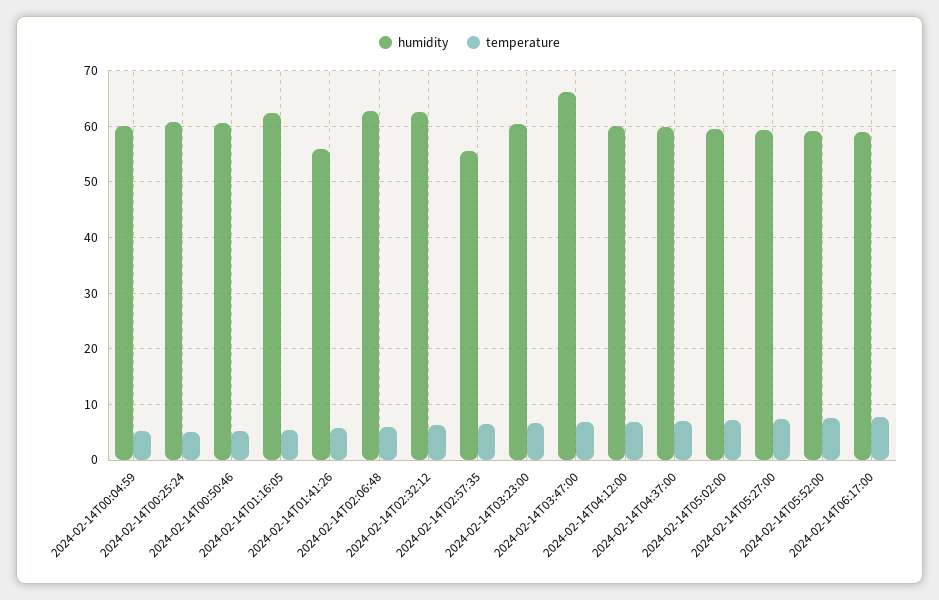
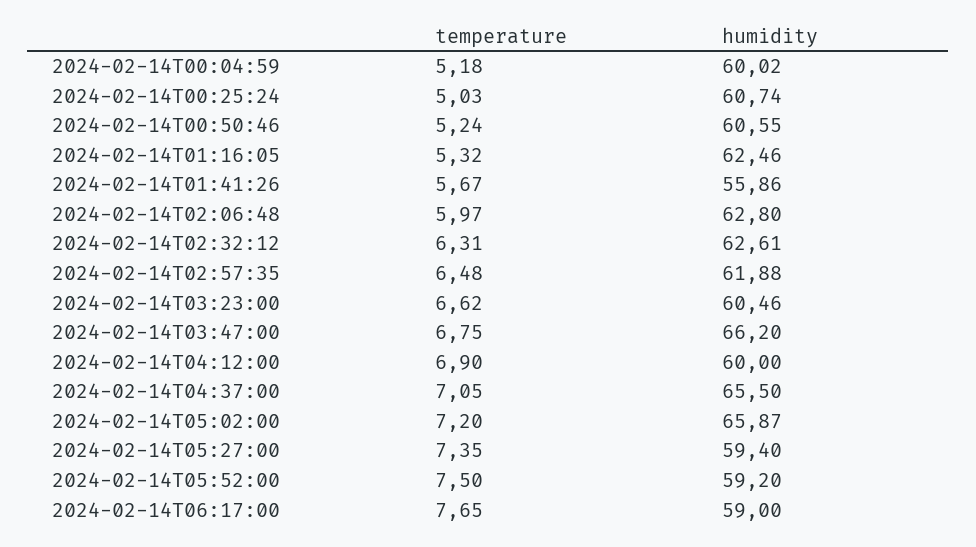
humidity, 2024-02-14T02:57:35: 56 -> 61.88
humidity, 2024-02-14T04:37:00: 60 -> 65.5
humidity, 2024-02-14T05:02:00: 60 -> 65.87

